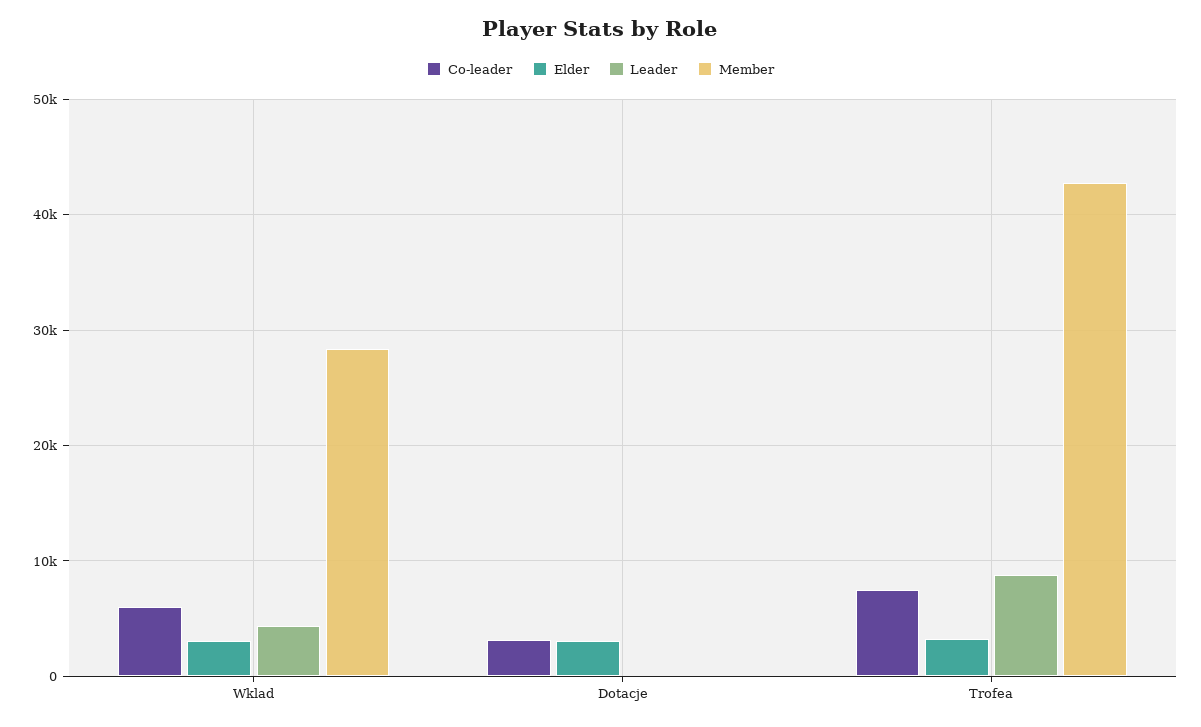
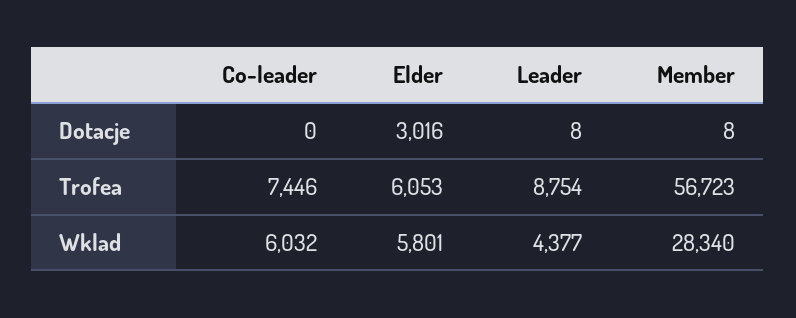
Elder, Wklad: 3000 -> 5801
Co-leader, Dotacje: 3000 -> 0
Elder, Trofea: 3000 -> 6053
Member, Trofea: 43000 -> 56723

